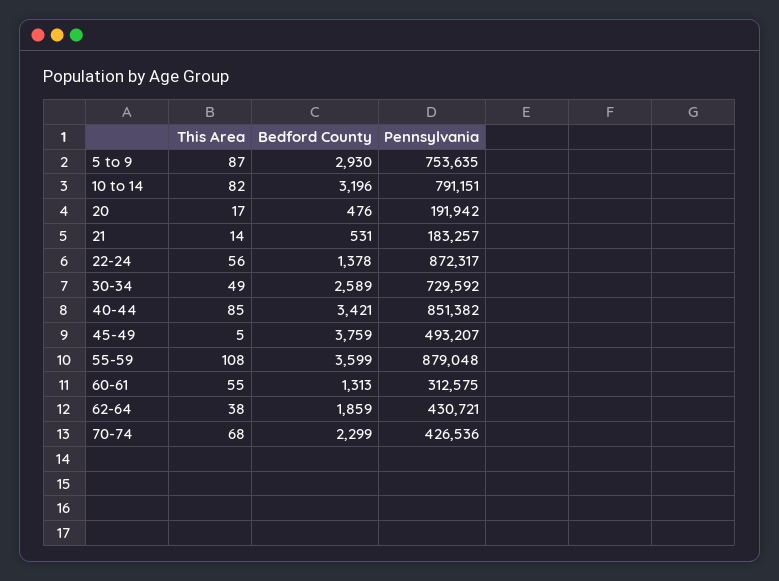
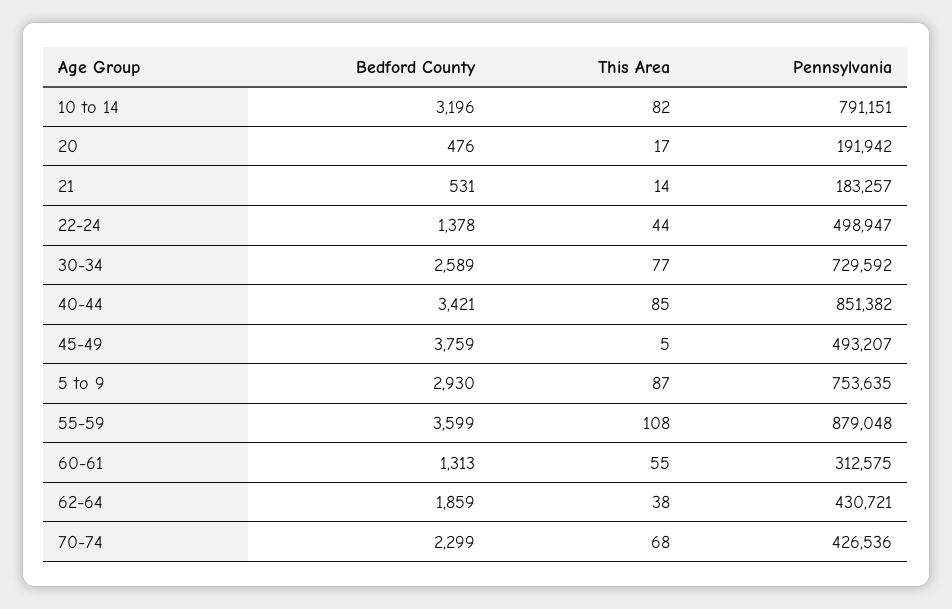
This Area, 22-24: 56 -> 44
Pennsylvania, 22-24: 872317 -> 498947
This Area, 30-34: 49 -> 77

